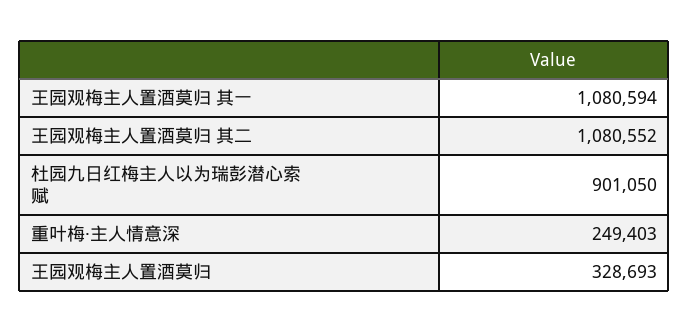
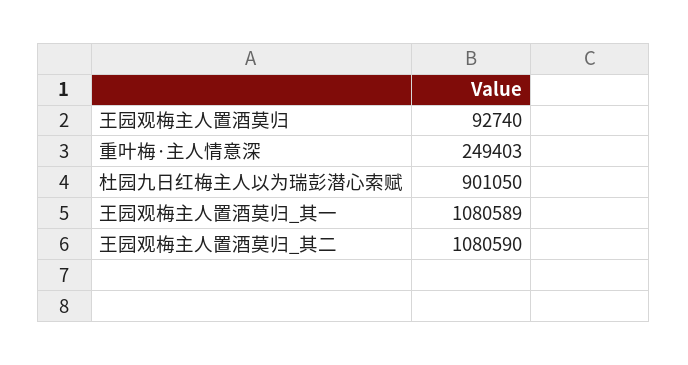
王园观梅主人置酒莫归 其一: 1080594 -> 1080589
王园观梅主人置酒莫归 其二: 1080552 -> 1080590
王园观梅主人置酒莫归: 328693 -> 92740

